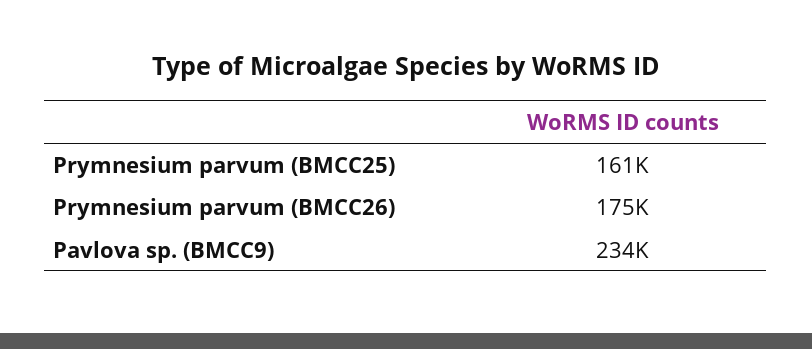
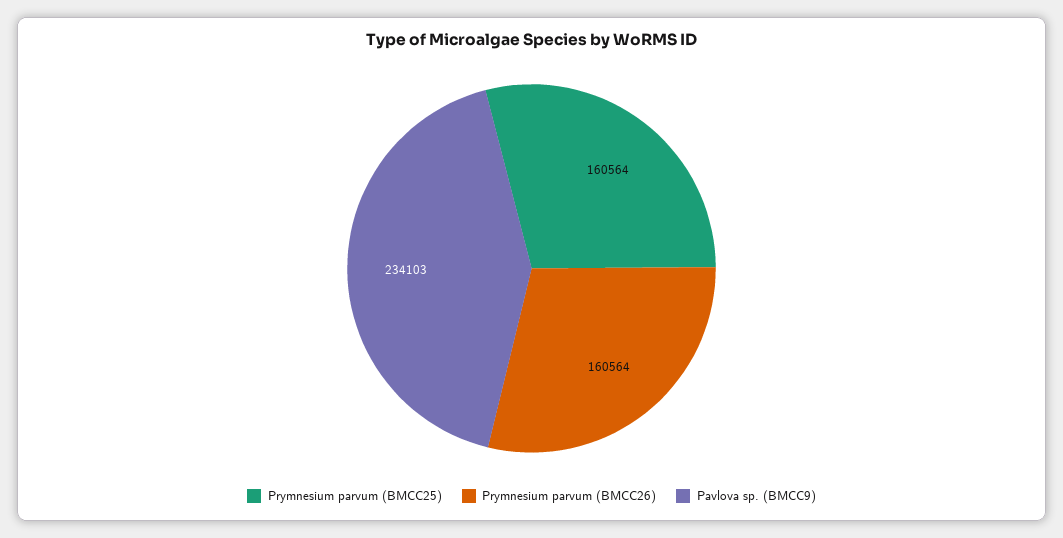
Prymnesium parvum (BMCC26): 175000 -> 160564

